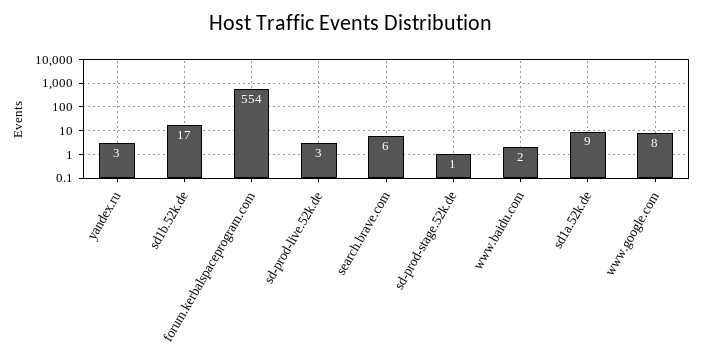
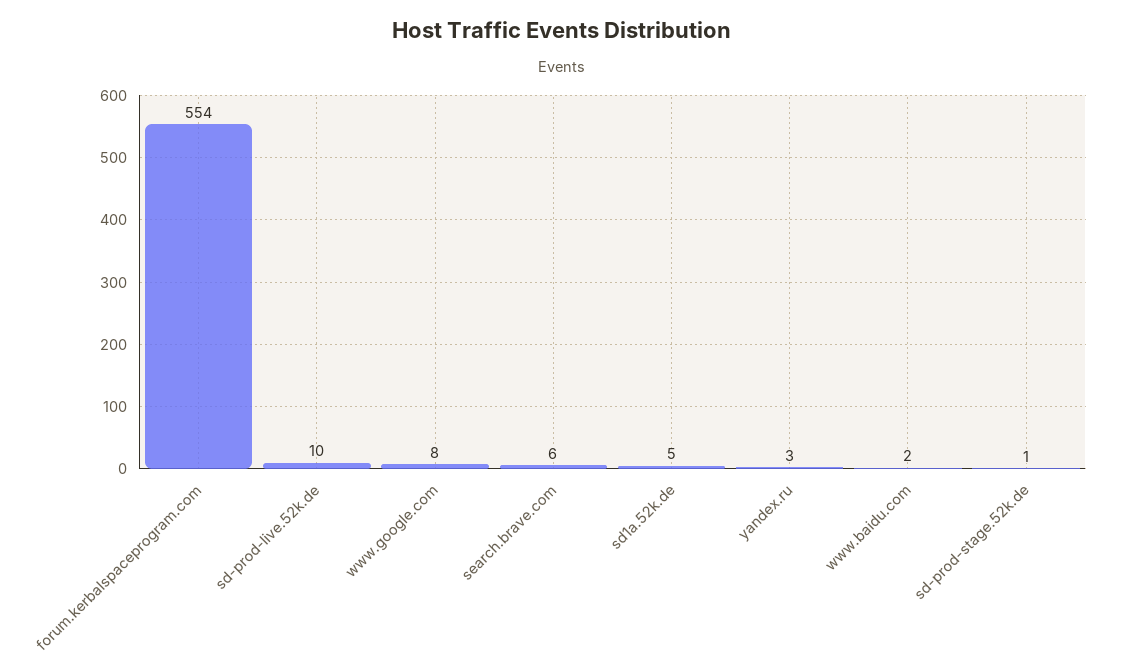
sd1b.52k.de: 17 -> none
sd-prod-live.52k.de: 3 -> 10
sd1a.52k.de: 9 -> 5

